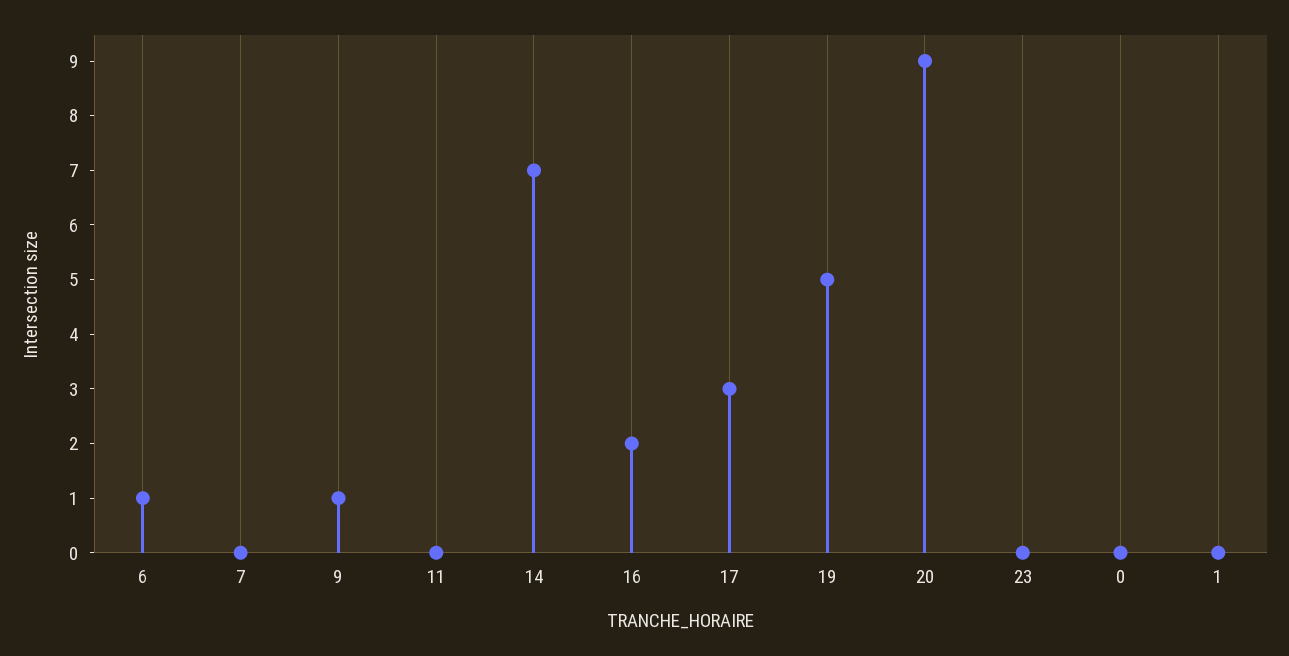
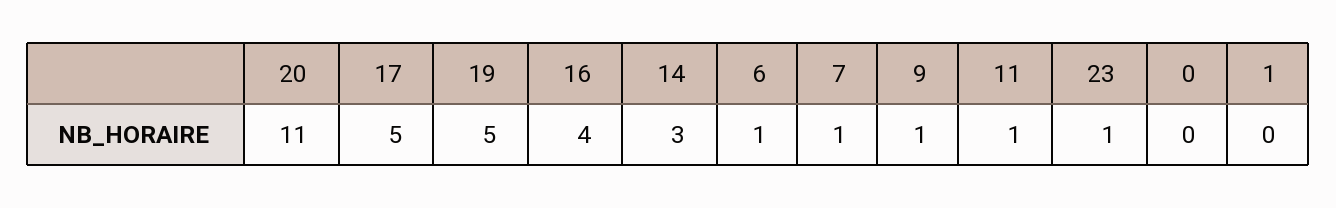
7: 0 -> 1
11: 0 -> 1
14: 7 -> 3
16: 2 -> 4
17: 3 -> 5
20: 9 -> 11
23: 0 -> 1

